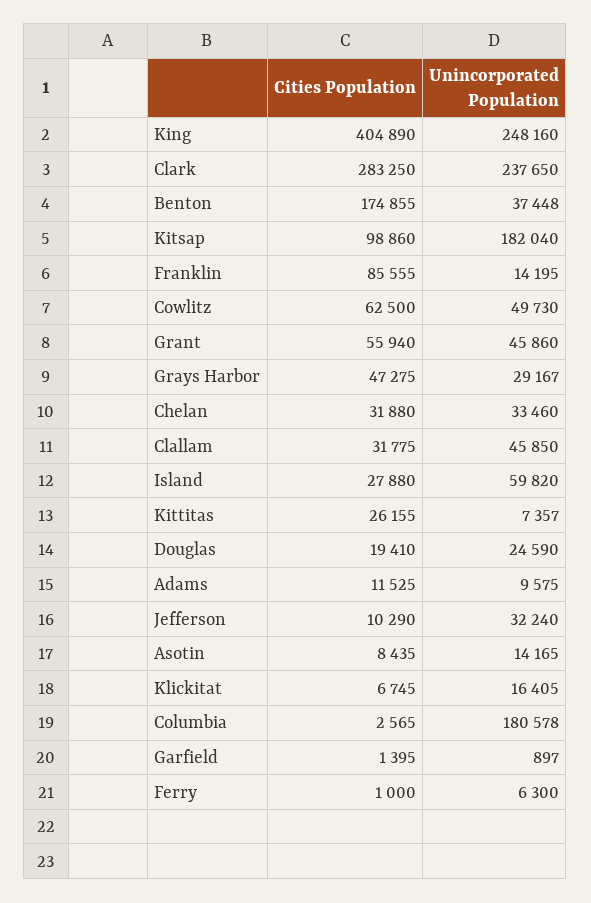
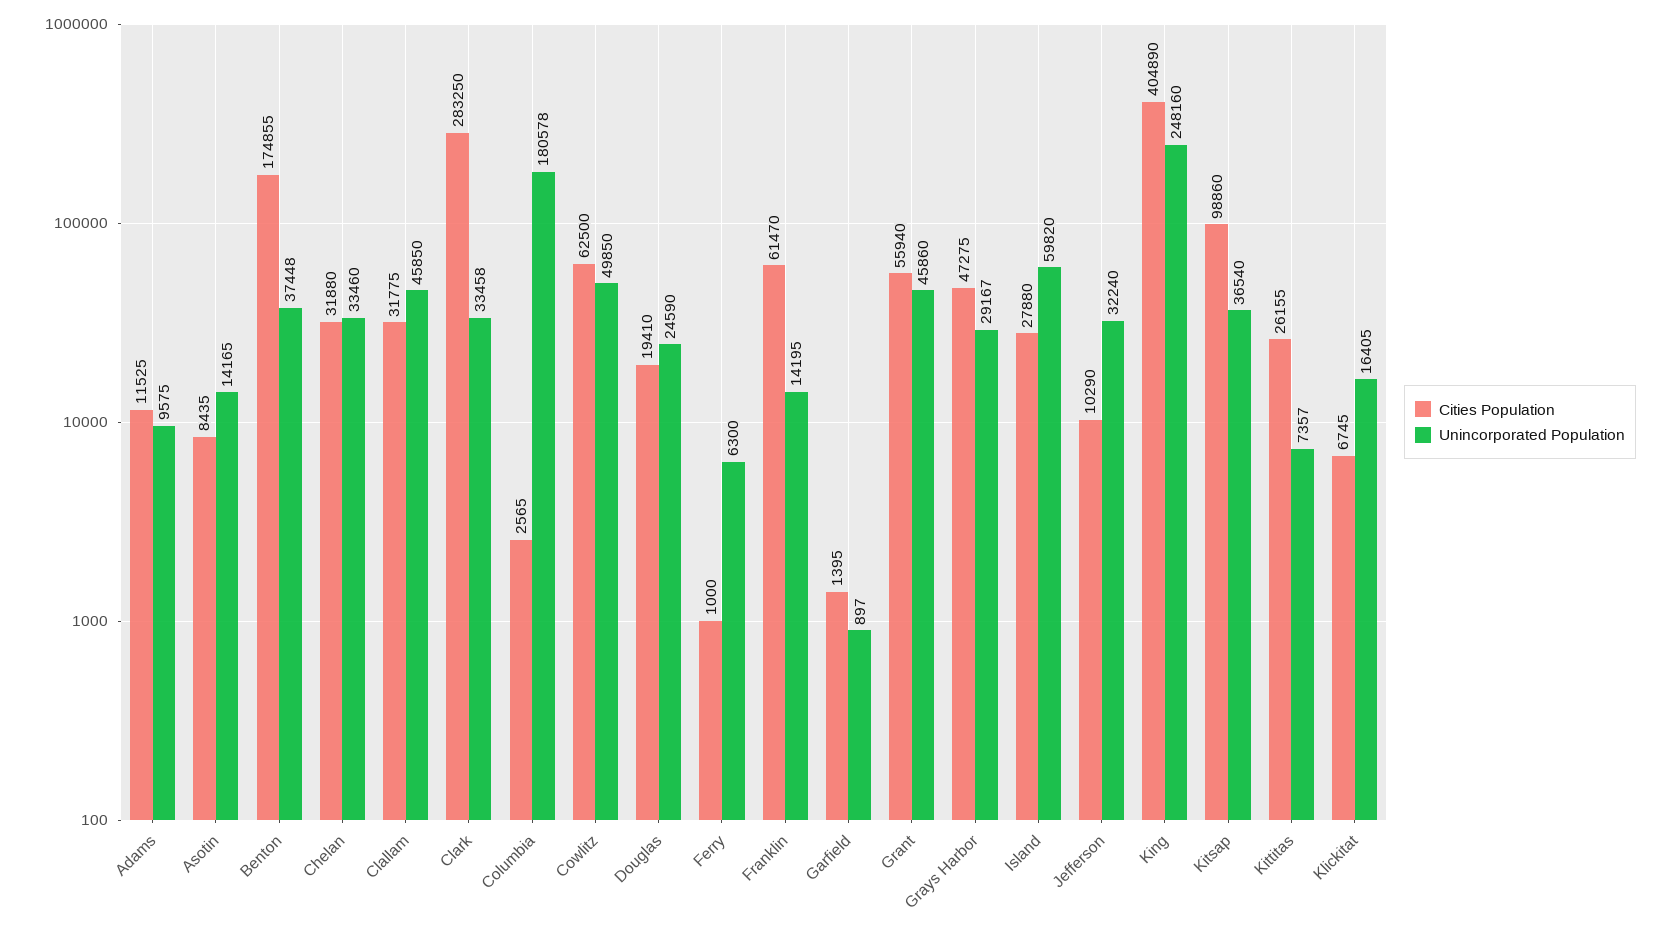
Unincorporated Population, Clark: 237650 -> 33458
Unincorporated Population, Kitsap: 182040 -> 36540
Cities Population, Franklin: 85555 -> 61470
Unincorporated Population, Cowlitz: 49730 -> 49850

